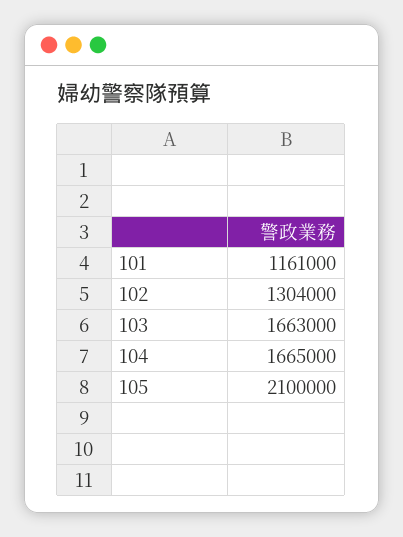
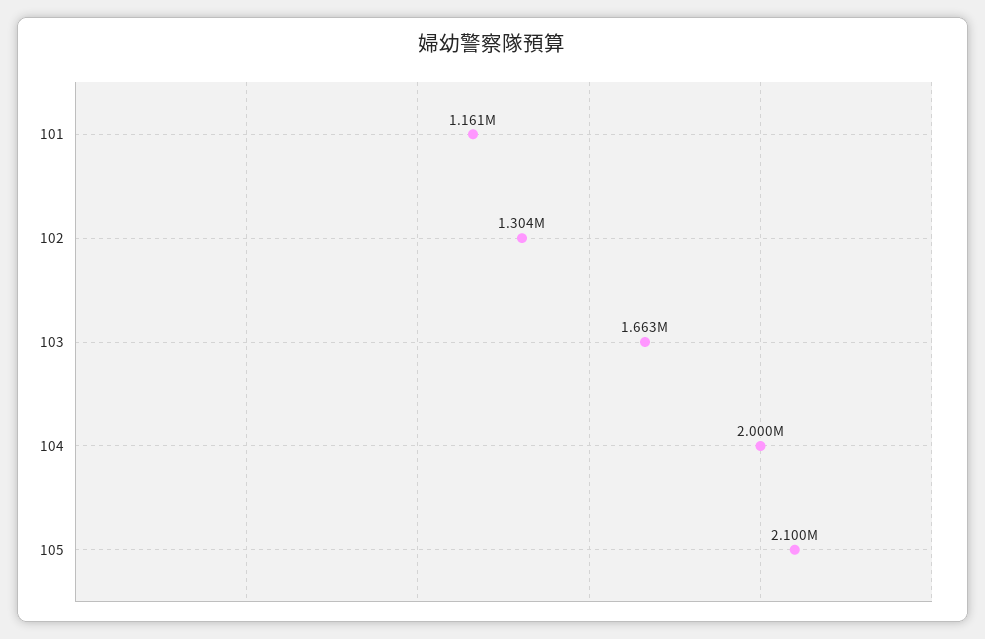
104: 1665000 -> 2000000

